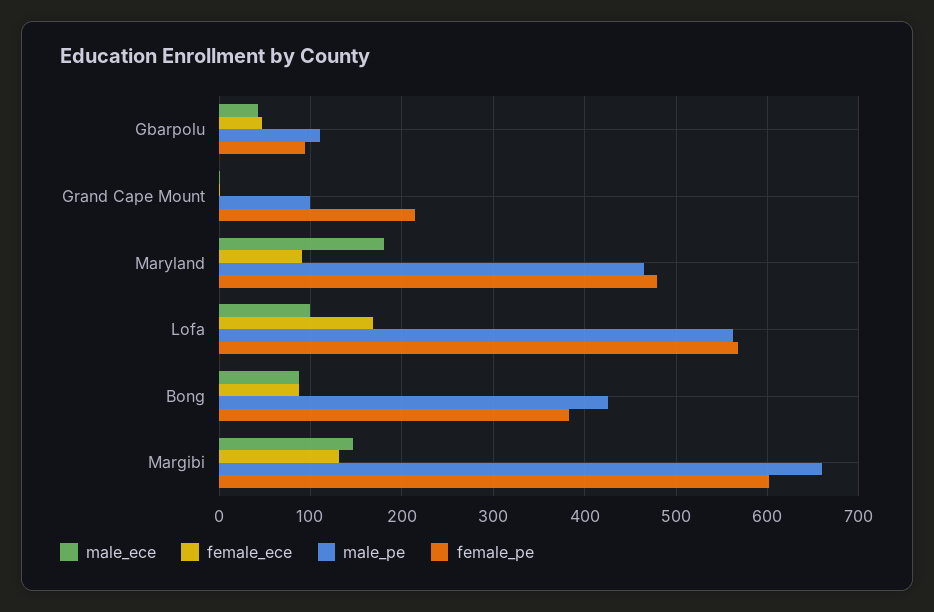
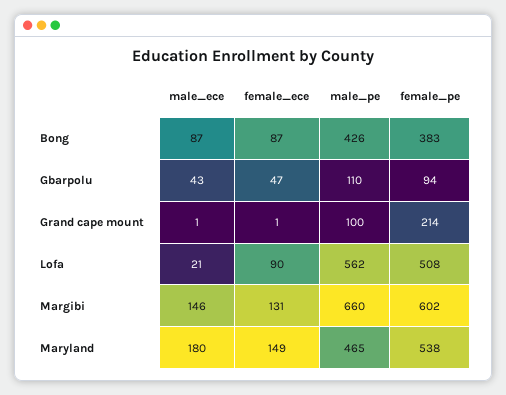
female_ece, Maryland: 90 -> 149
female_pe, Maryland: 480 -> 538
male_ece, Lofa: 100 -> 21
female_ece, Lofa: 170 -> 90
female_pe, Lofa: 570 -> 508

